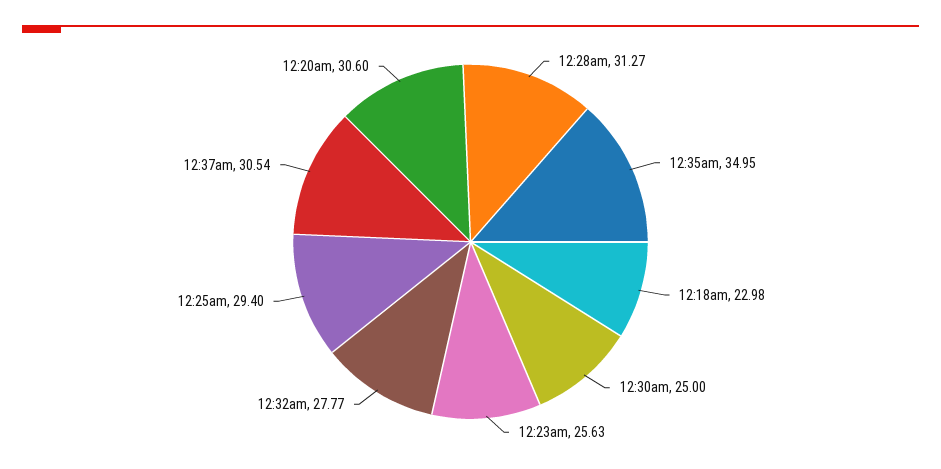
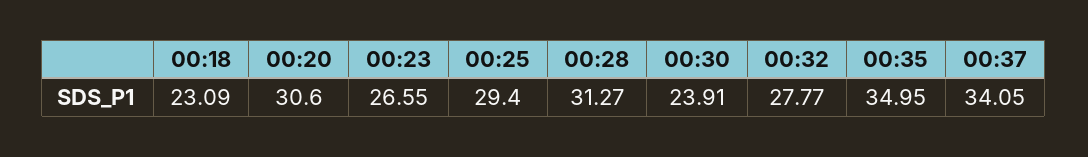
12:18am: 22.98 -> 23.09
12:30am: 25 -> 23.91
12:23am: 25.63 -> 26.55
12:37am: 30.54 -> 34.05

